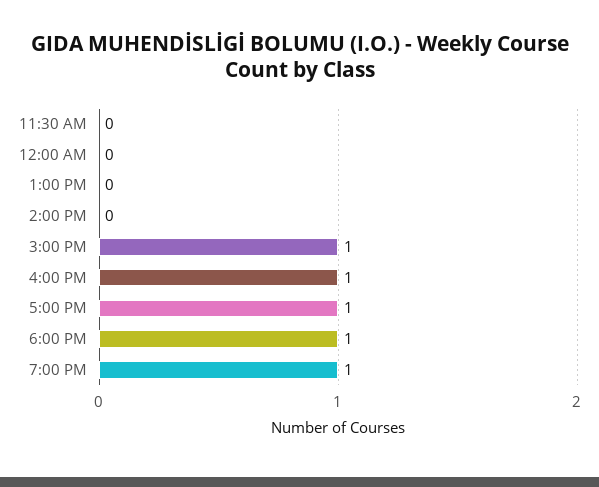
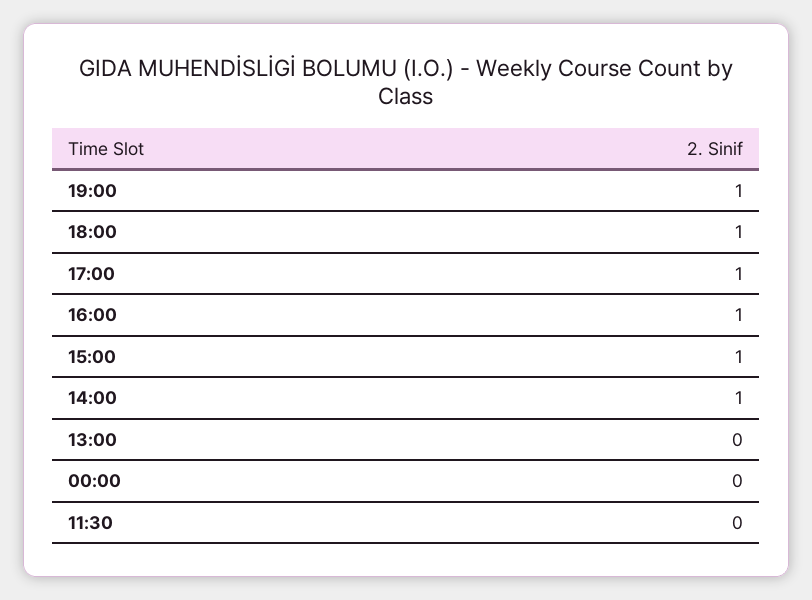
2:00 PM: 0 -> 1

